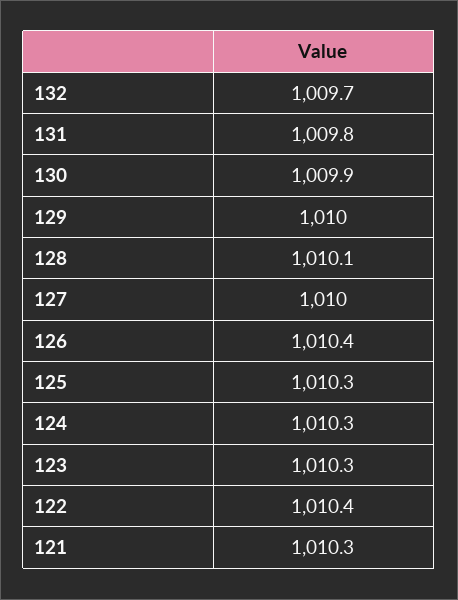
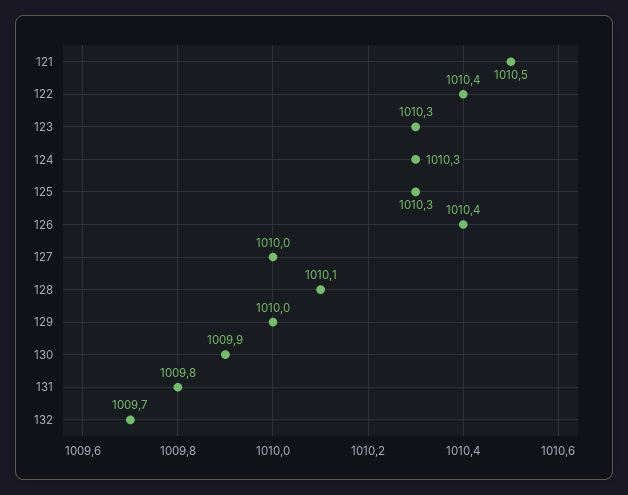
121: 1010.3 -> 1010.5

